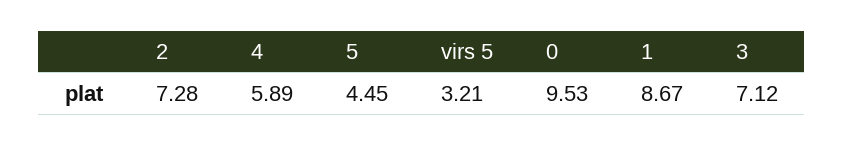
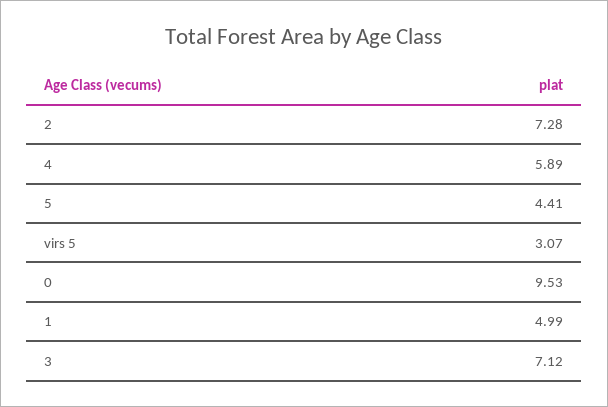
5: 4.45 -> 4.41
virs 5: 3.21 -> 3.07
1: 8.67 -> 4.99

